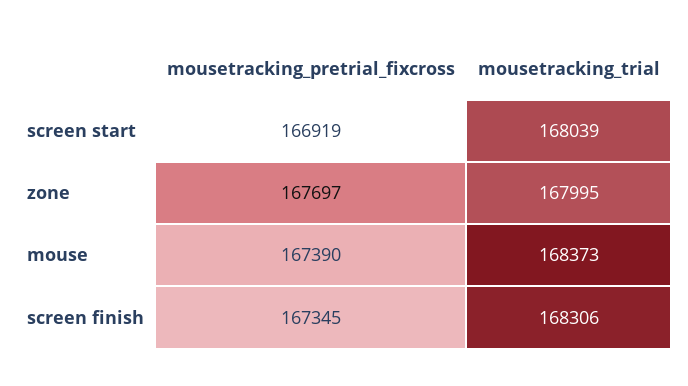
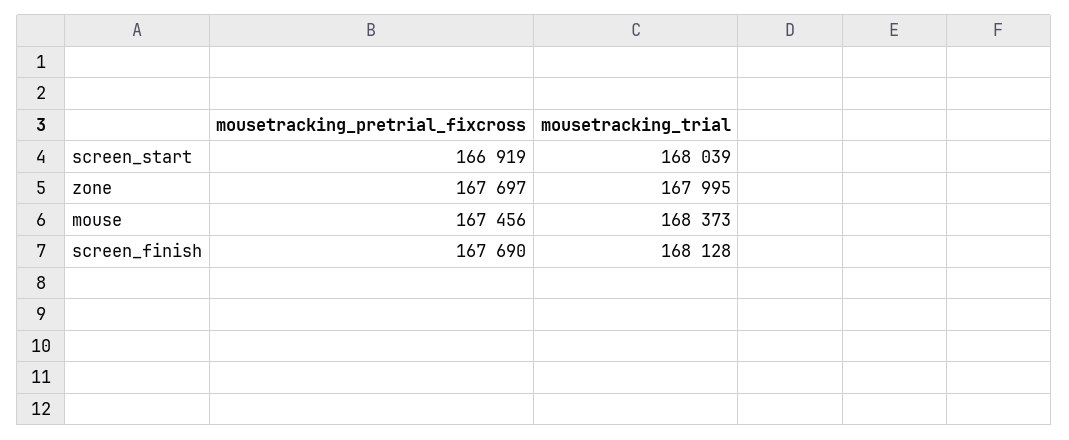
mousetracking_pretrial_fixcross, mouse: 167390 -> 167456
mousetracking_pretrial_fixcross, screen finish: 167345 -> 167690
mousetracking_trial, screen finish: 168306 -> 168128

